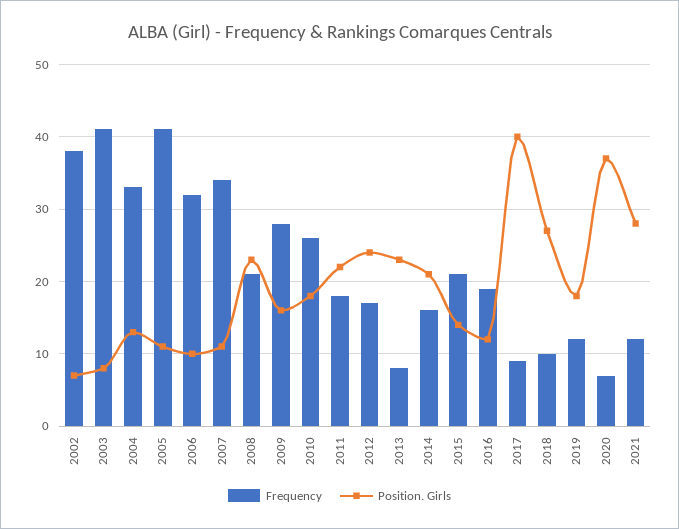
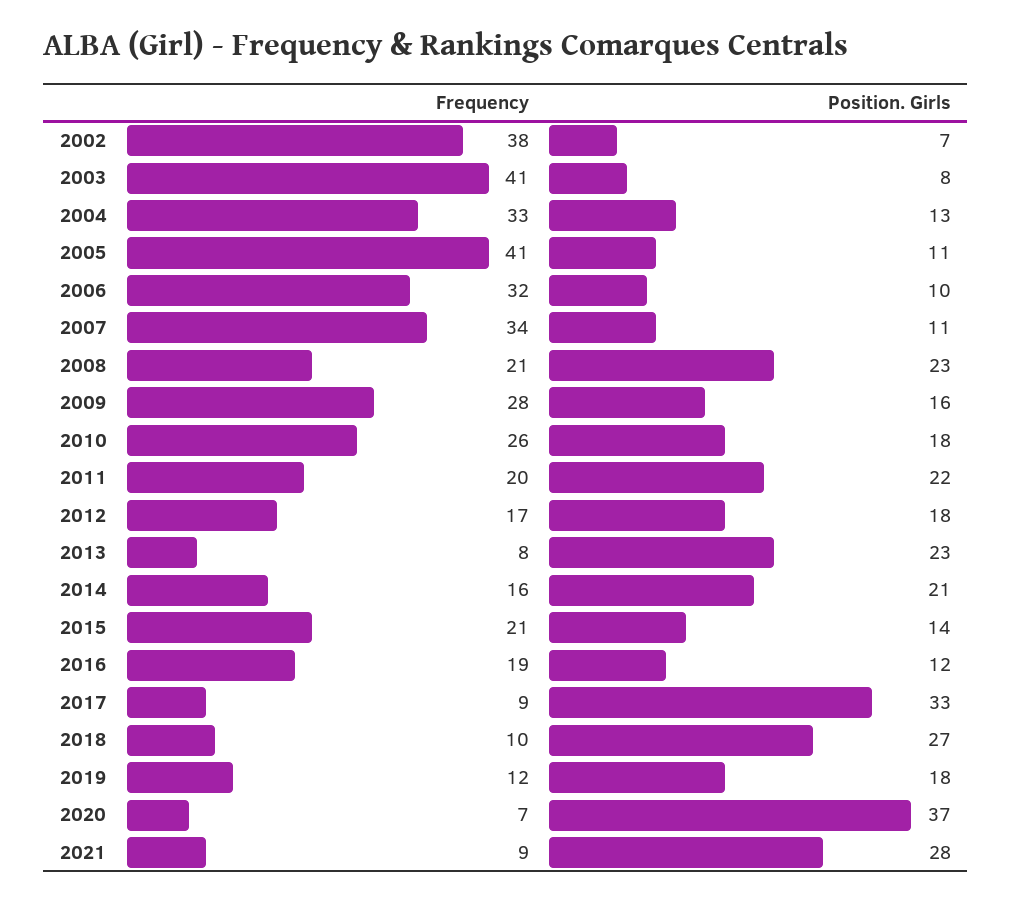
Frequency, 2011: 18 -> 20
Position. Girls, 2012: 24 -> 18
Position. Girls, 2017: 40 -> 33
Frequency, 2021: 12 -> 9

